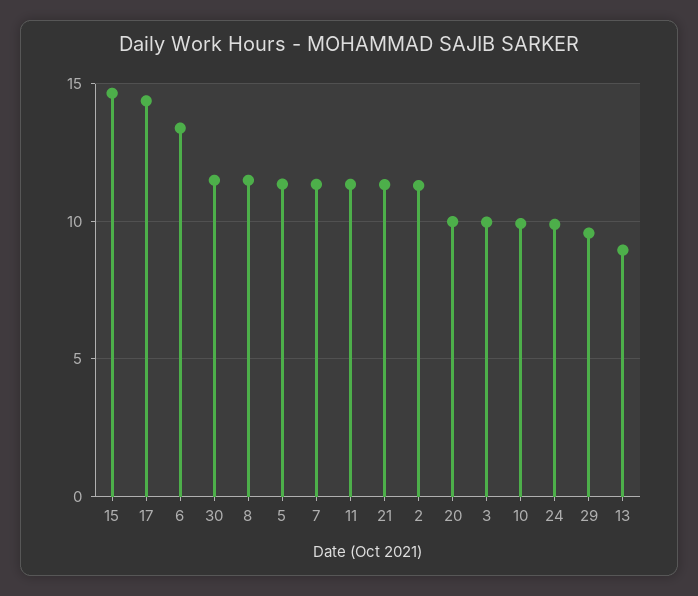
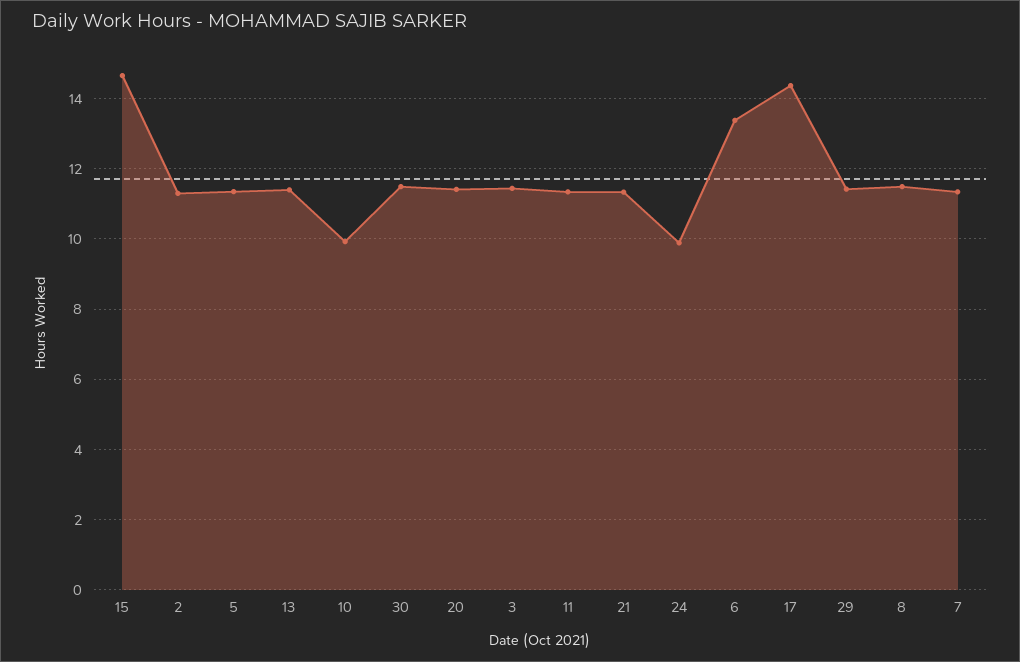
20: 10 -> 11.4
3: 10 -> 11.4
29: 9.5 -> 11.4
13: 9 -> 11.4

